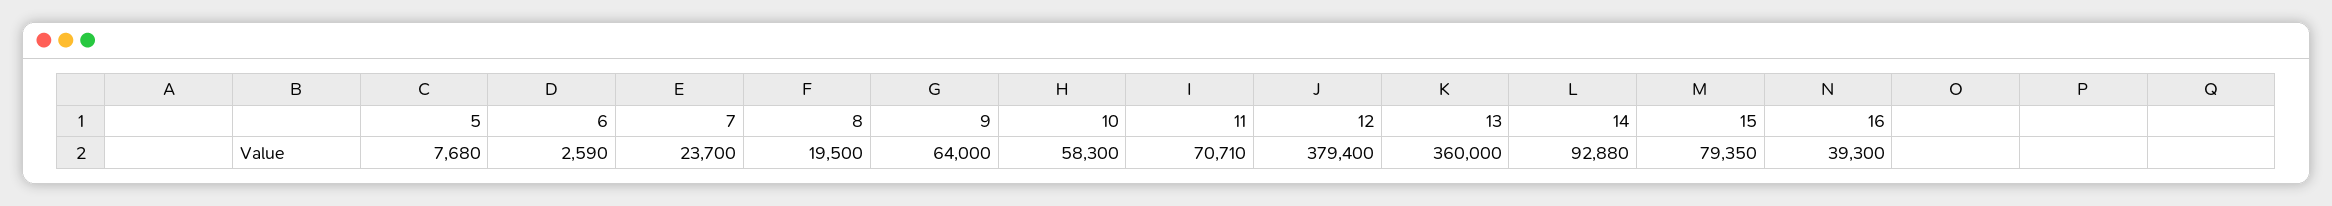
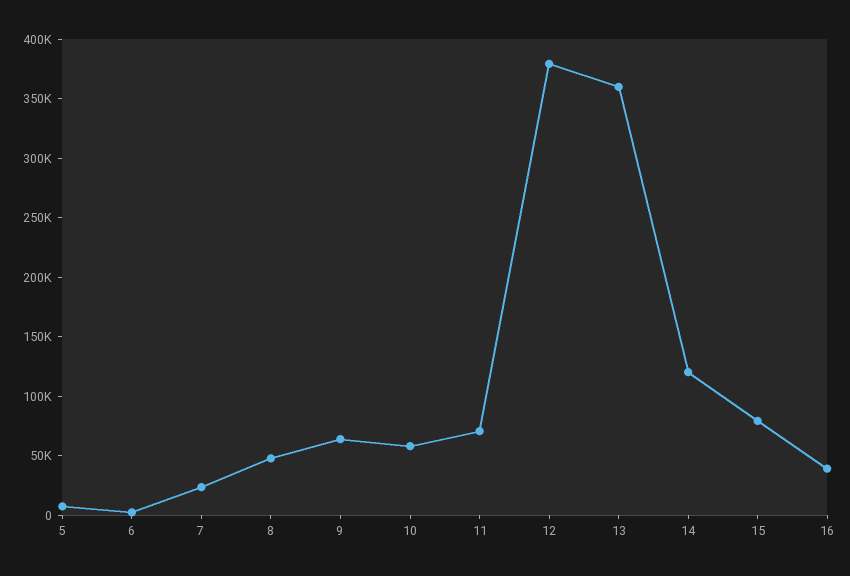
8: 19500 -> 50000
14: 92880 -> 120000

